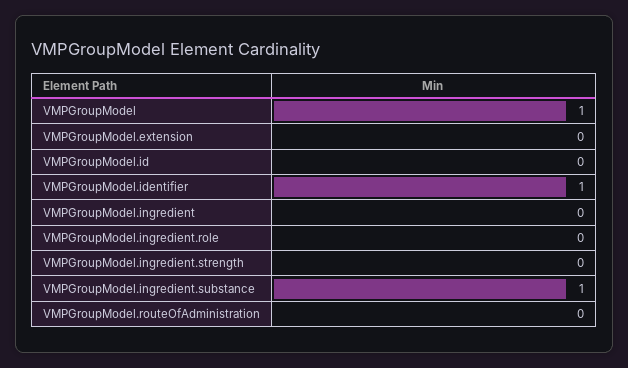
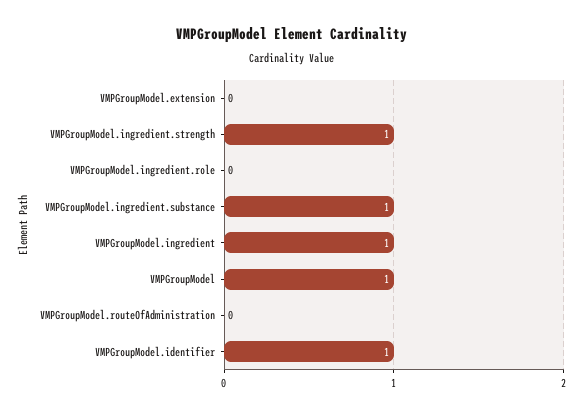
VMPGroupModel.id: 0 -> none
VMPGroupModel.ingredient: 0 -> 1
VMPGroupModel.ingredient.strength: 0 -> 1

